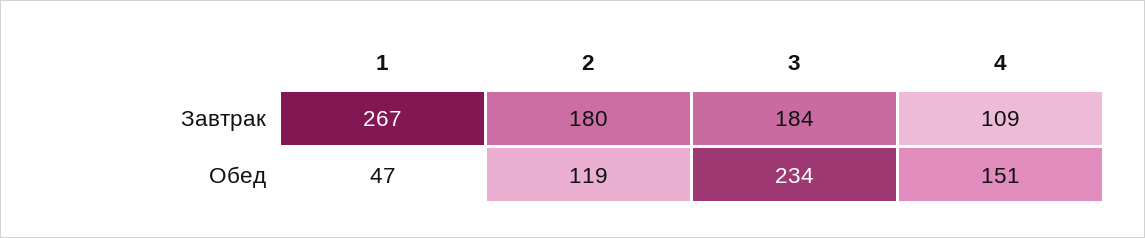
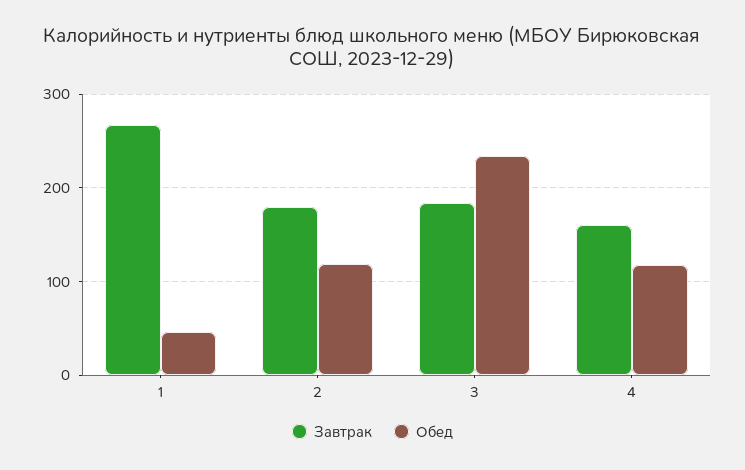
Завтрак, 4: 109 -> 160
Обед, 4: 151 -> 120

